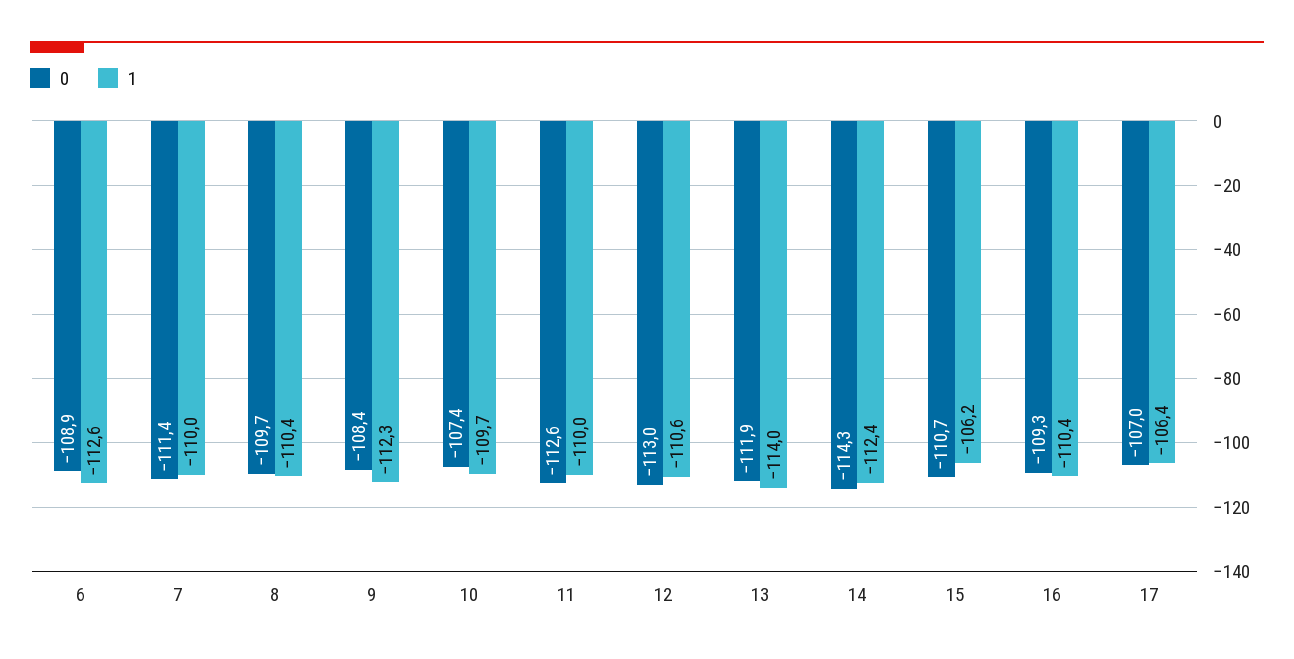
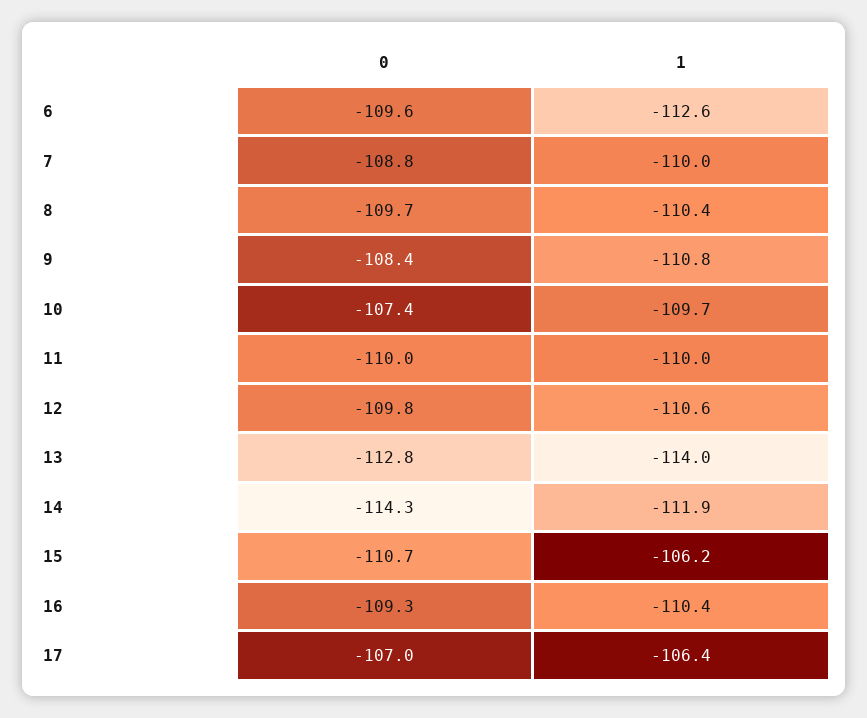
0, 6: -108.9 -> -109.6
0, 7: -111.4 -> -108.8
1, 9: -112.3 -> -110.8
0, 11: -112.6 -> -110
0, 12: -113 -> -109.8
0, 13: -111.9 -> -112.8
1, 14: -112.4 -> -111.9

